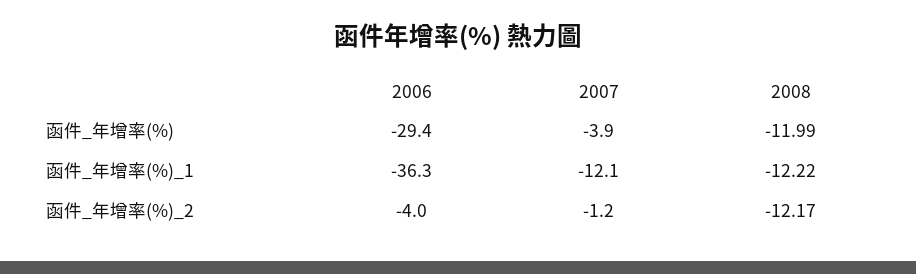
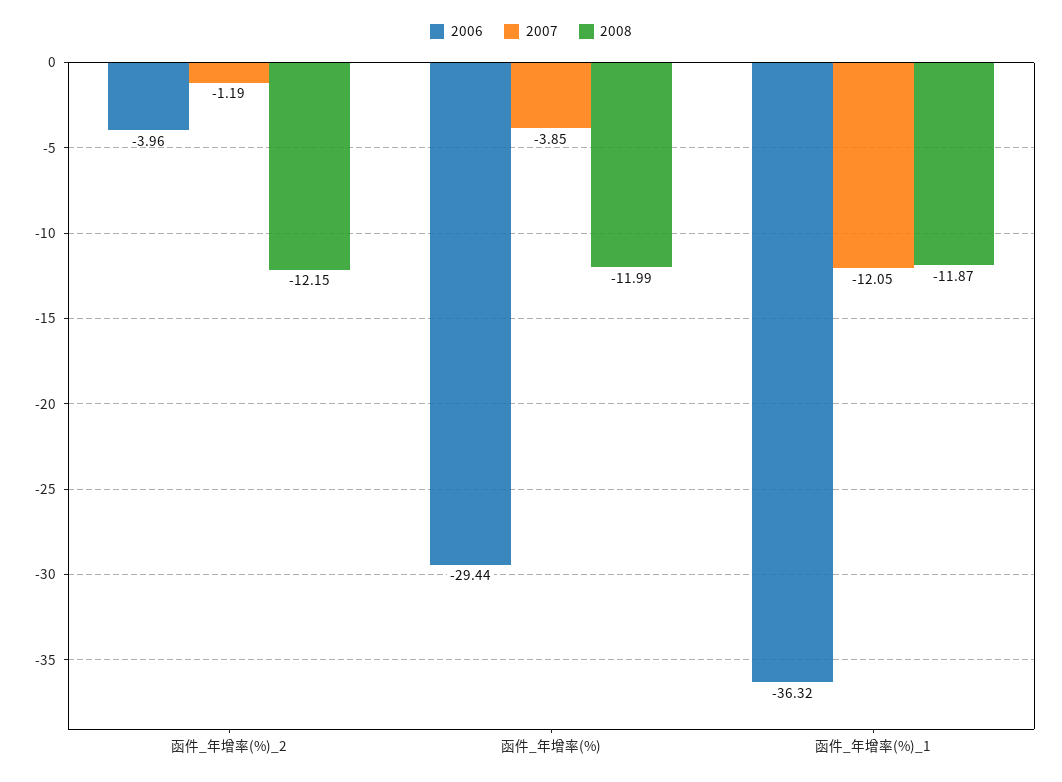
2008, 函件_年增率(%)_1: -12.22 -> -11.87
2008, 函件_年增率(%)_2: -12.17 -> -12.15

